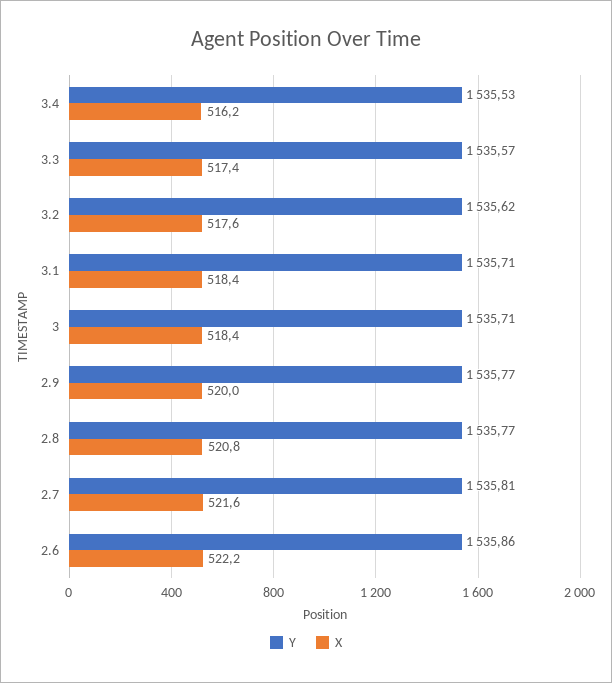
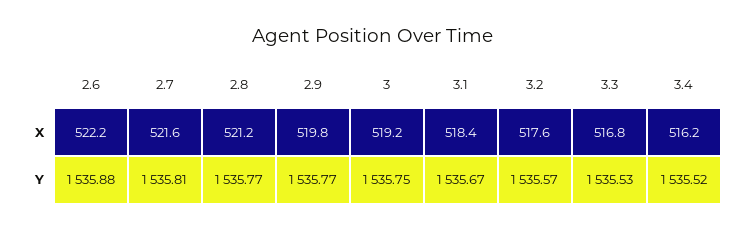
Y, 3.4: 1535.53 -> 1535.52
Y, 3.3: 1535.57 -> 1535.53
X, 3.3: 517.4 -> 516.8
Y, 3.2: 1535.62 -> 1535.57
Y, 3.1: 1535.71 -> 1535.67
Y, 3: 1535.71 -> 1535.75
X, 3: 518.4 -> 519.2
X, 2.9: 520 -> 519.8
X, 2.8: 520.8 -> 521.2
Y, 2.6: 1535.86 -> 1535.88

